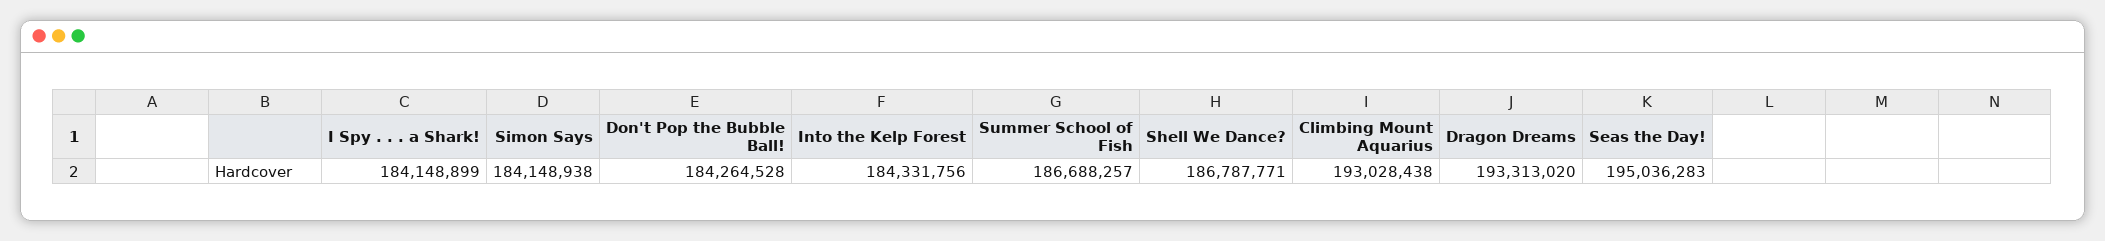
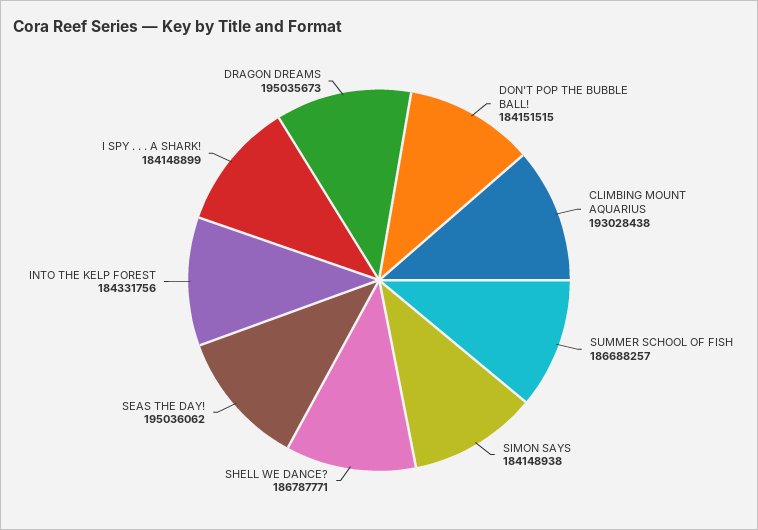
Don't Pop the Bubble Ball!: 184264528 -> 184151515
Dragon Dreams: 193313020 -> 195035673
Seas the Day!: 195036283 -> 195036062

